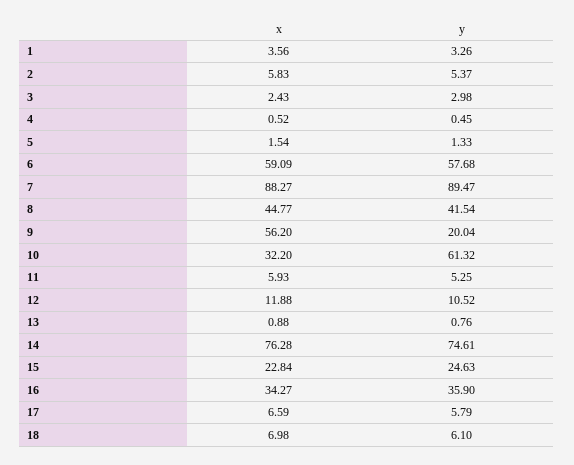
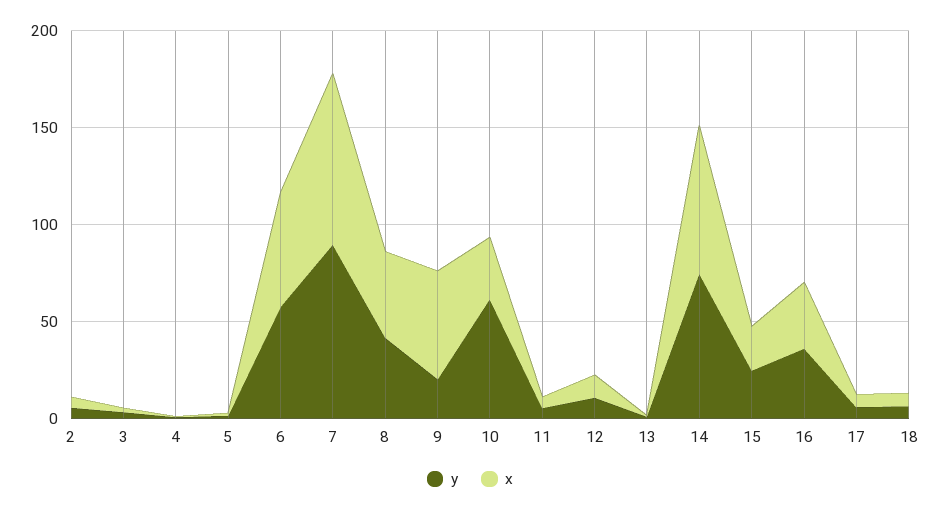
x, 1: 3.56 -> none
y, 1: 3.26 -> none

